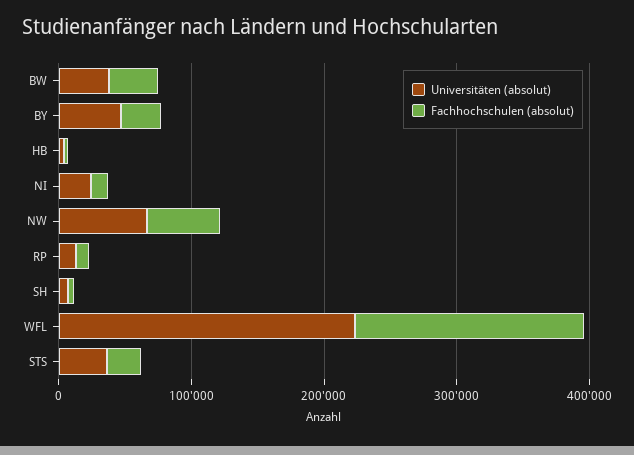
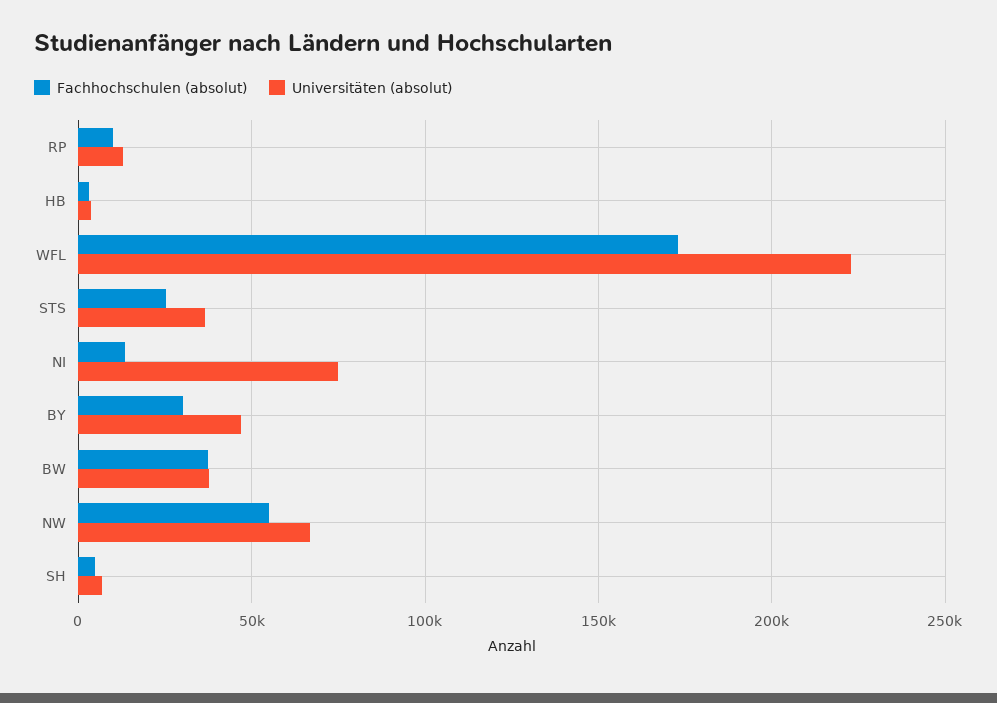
Universitäten (absolut), NI: 20000 -> 75000

